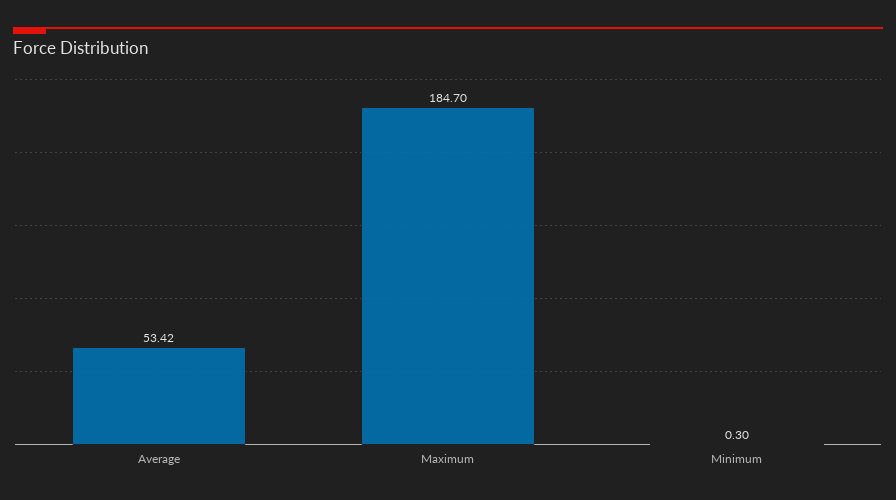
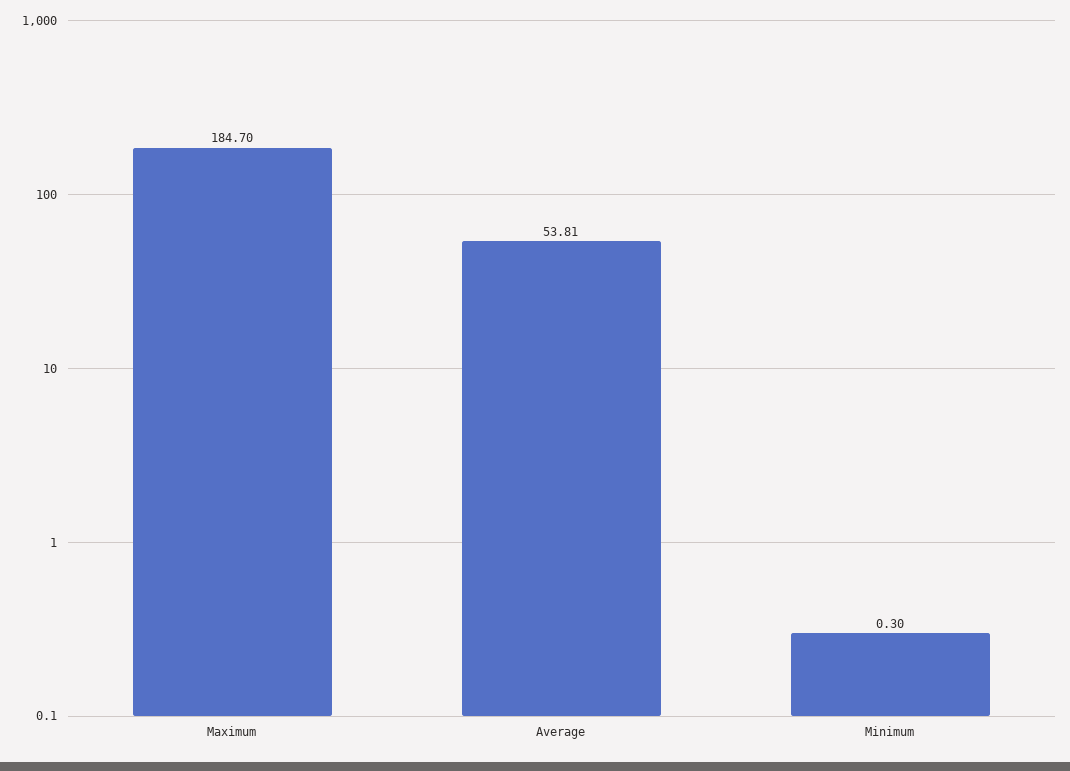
Average: 53.42 -> 53.81

